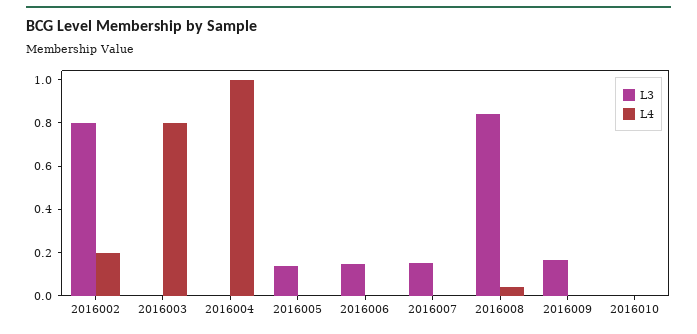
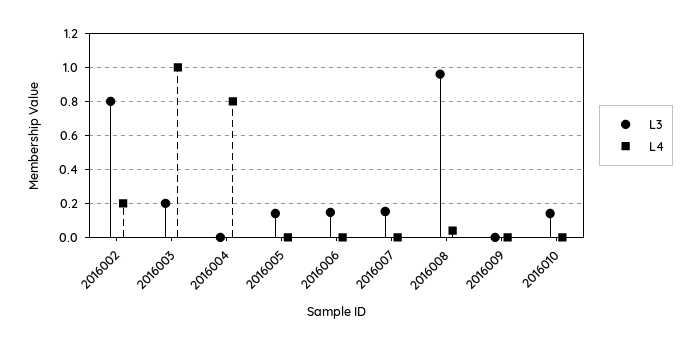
L3, 2016003: 0 -> 0.2
L4, 2016003: 0.8 -> 1
L4, 2016004: 1 -> 0.8
L3, 2016008: 0.85 -> 0.95
L3, 2016009: 0.15 -> 0
L3, 2016010: 0 -> 0.15

